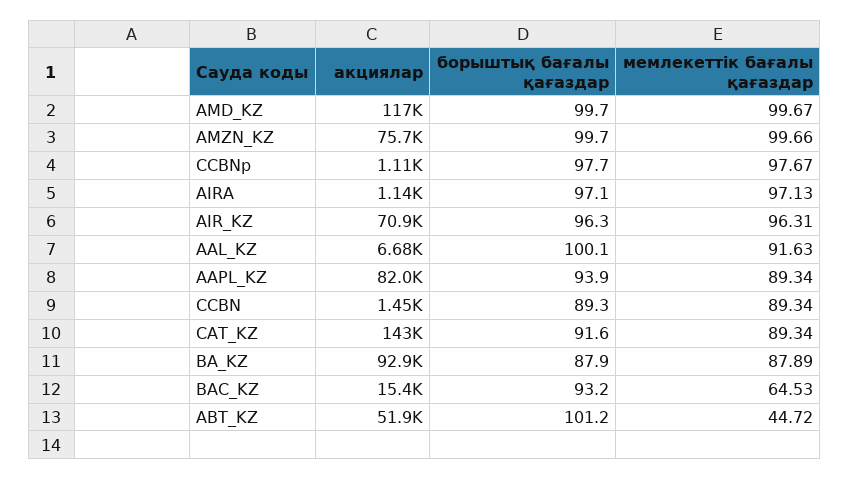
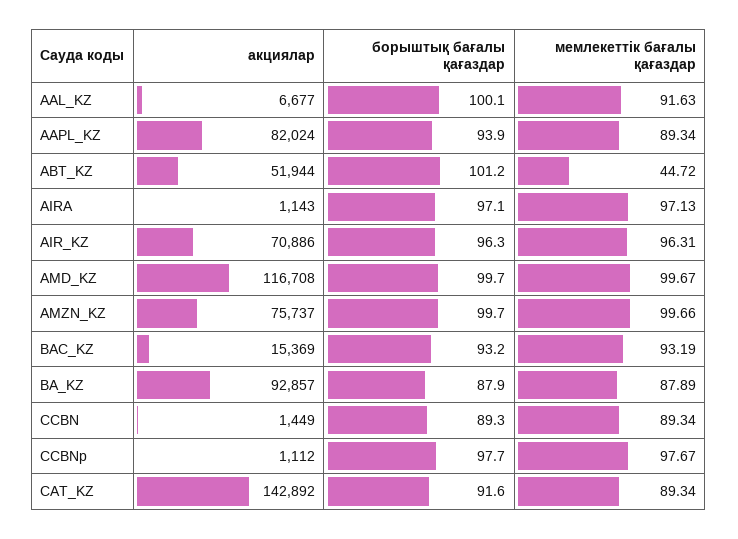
мемлекеттік бағалы қағаздар, BAC_KZ: 64.53 -> 93.19

